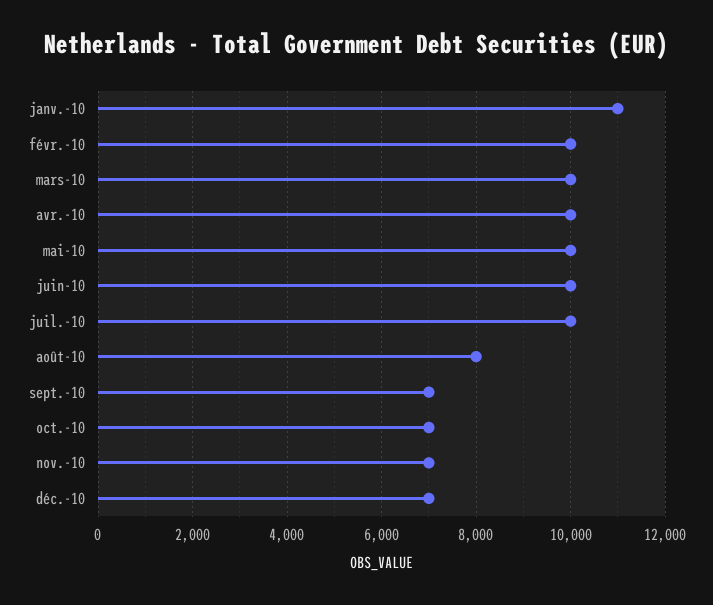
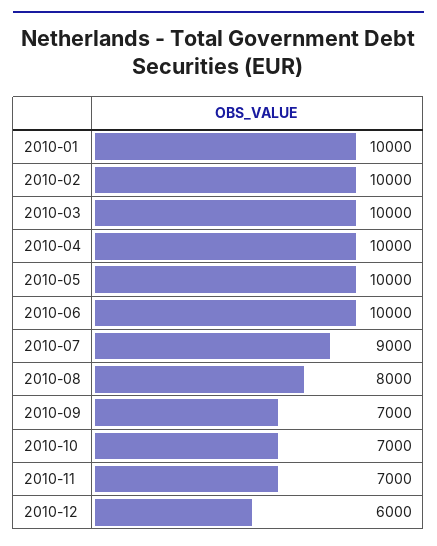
janv.-10: 11000 -> 10000
juil.-10: 10000 -> 9000
déc.-10: 7000 -> 6000

